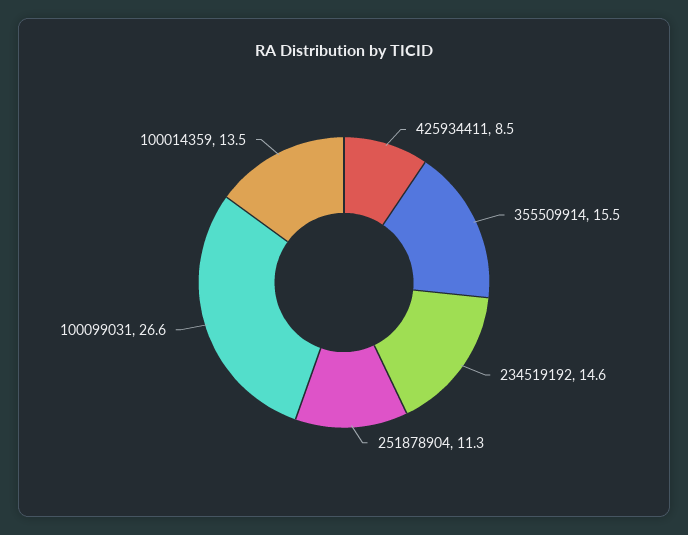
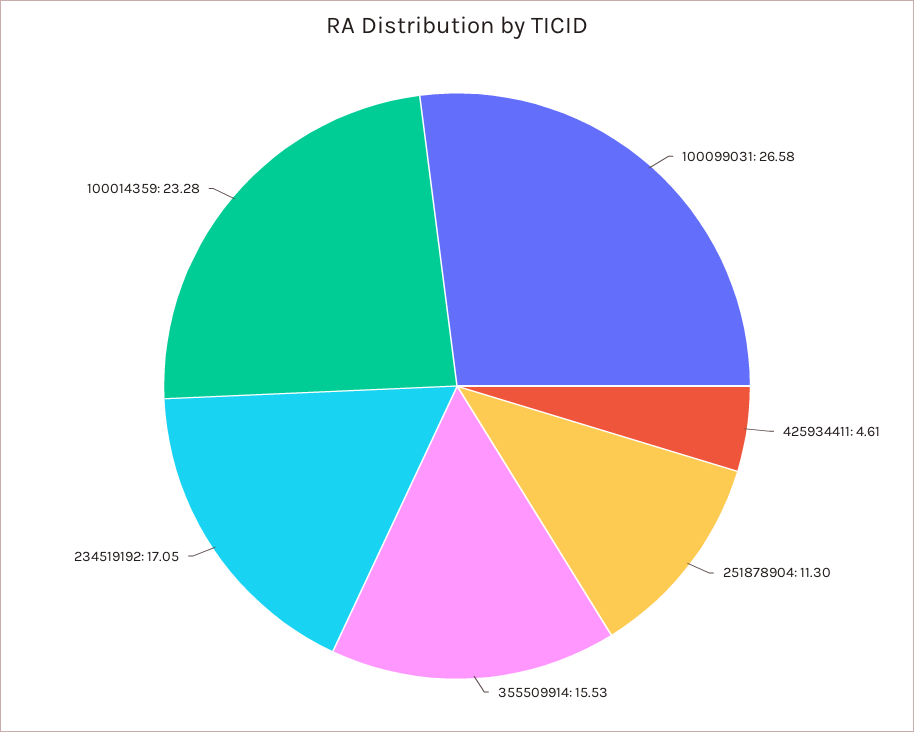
425934411: 8.5 -> 4.61
234519192: 14.6 -> 17.05
100014359: 13.5 -> 23.28

